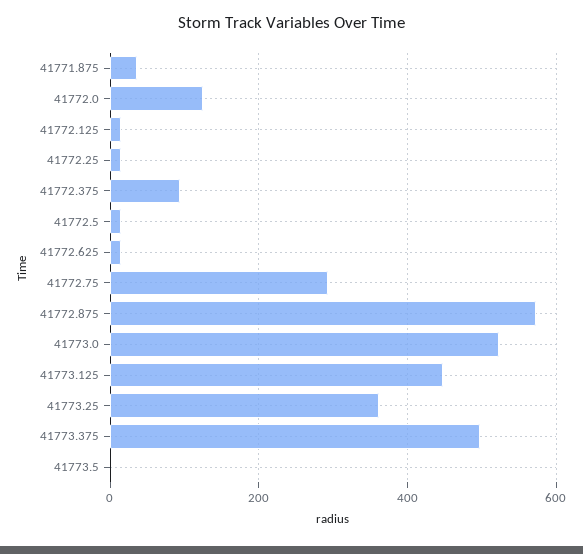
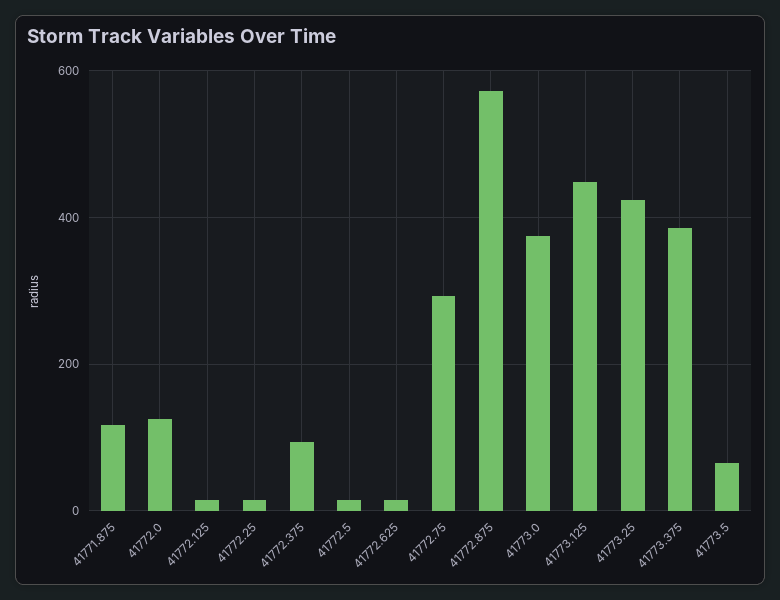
41771.875: 40 -> 120
41773.0: 520 -> 380
41773.25: 360 -> 420
41773.375: 500 -> 380
41773.5: 0 -> 60

